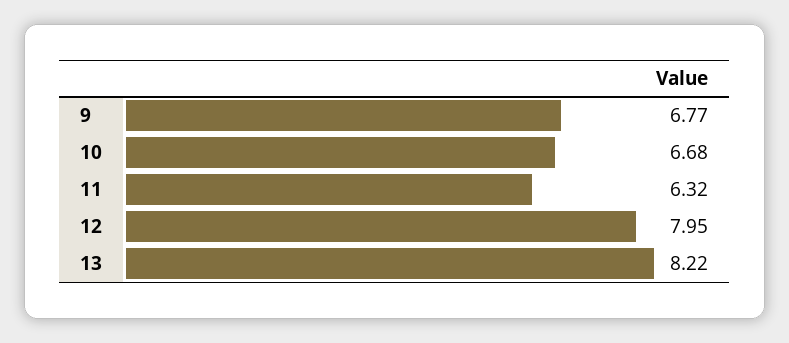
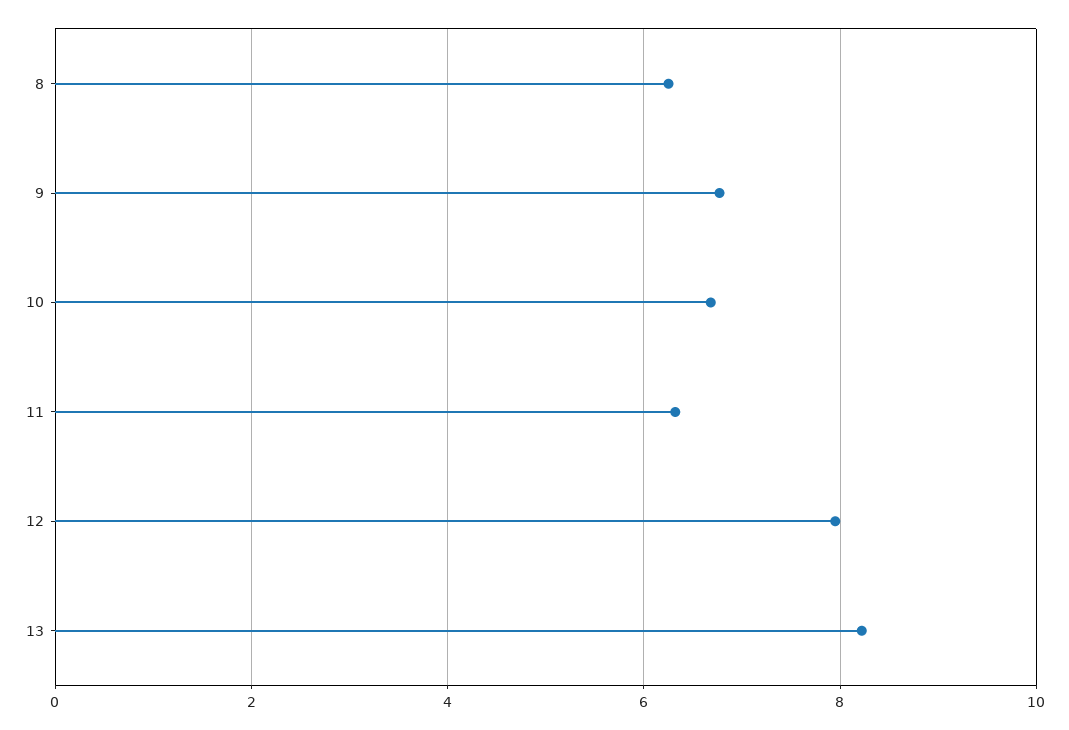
8: none -> 6.2

